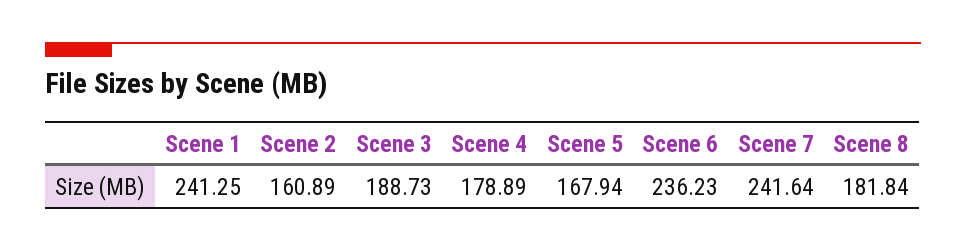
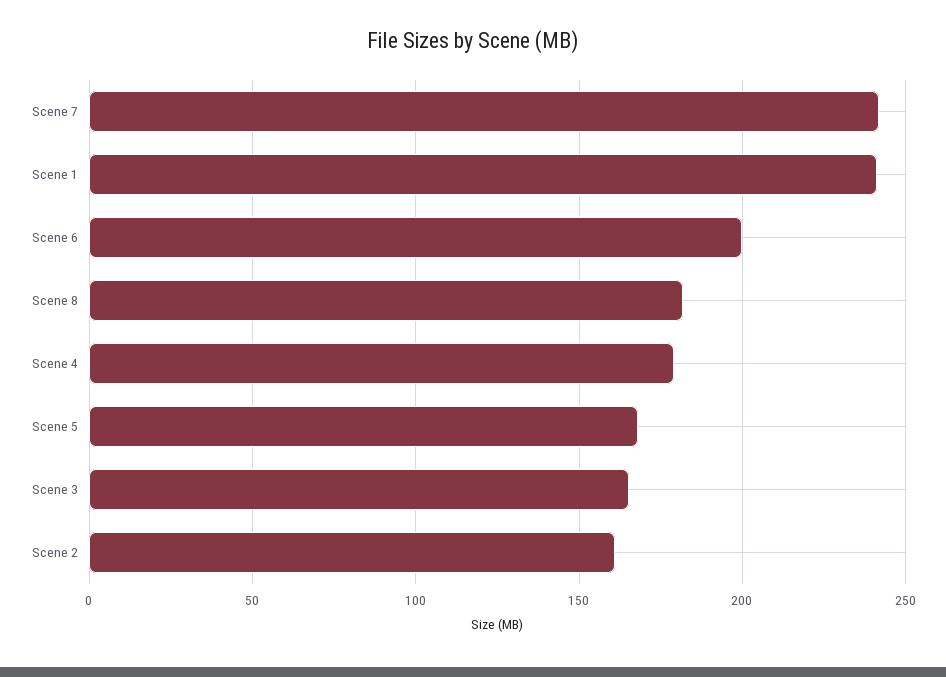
Scene 3: 188.73 -> 165
Scene 6: 236.23 -> 200

